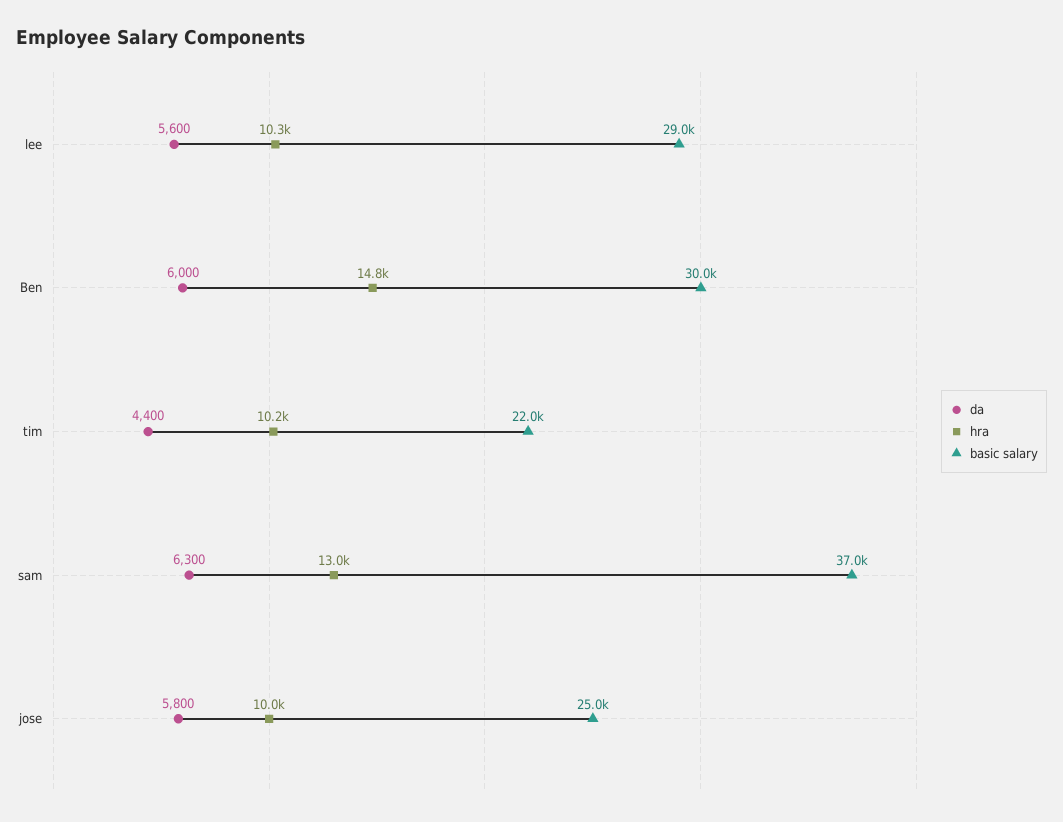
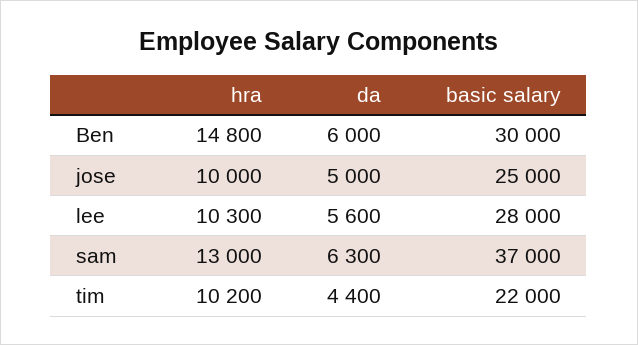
basic salary, lee: 29000 -> 28000
da, jose: 5800 -> 5000

